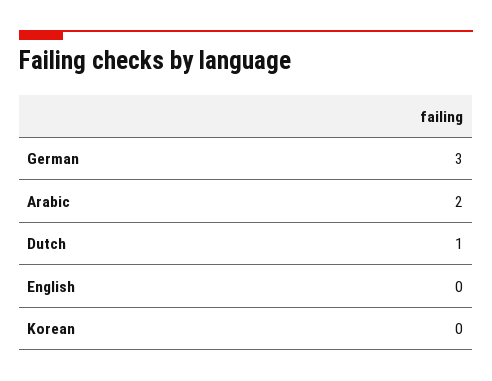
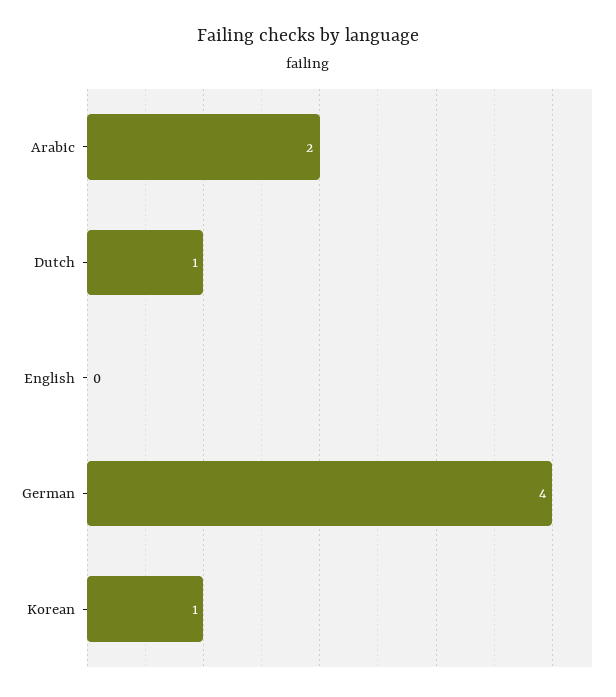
German: 3 -> 4
Korean: 0 -> 1

